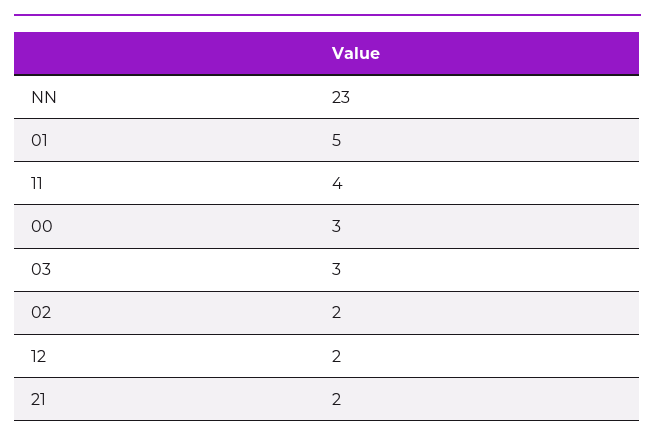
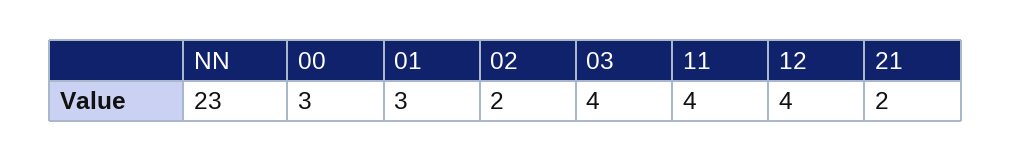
01: 5 -> 3
03: 3 -> 4
12: 2 -> 4

